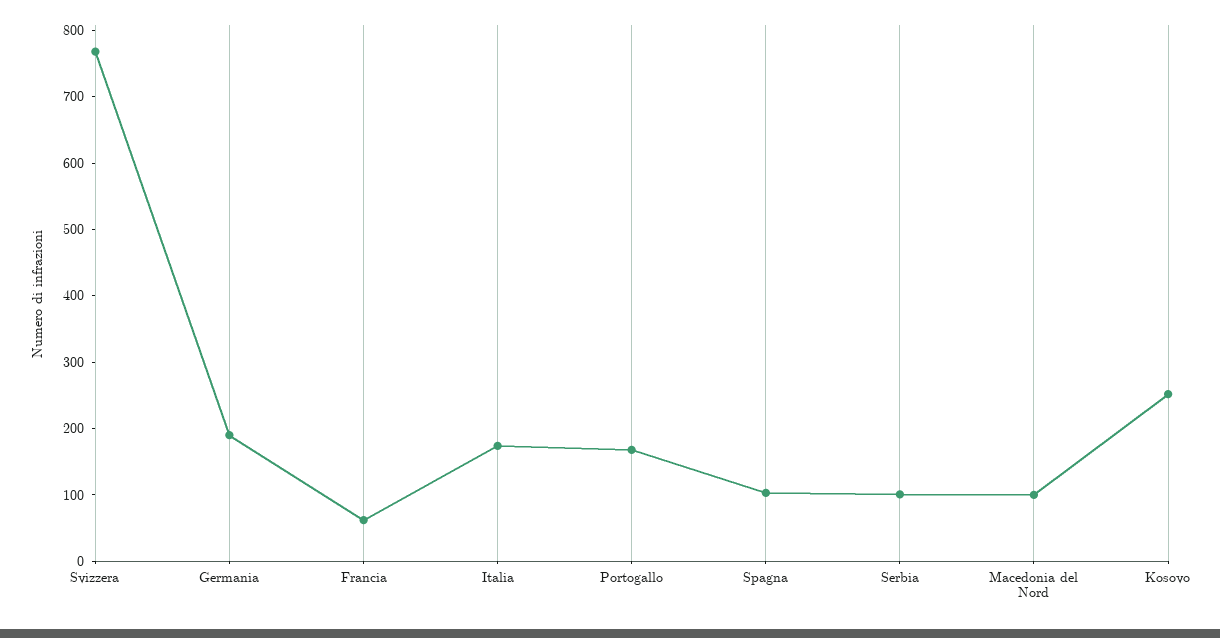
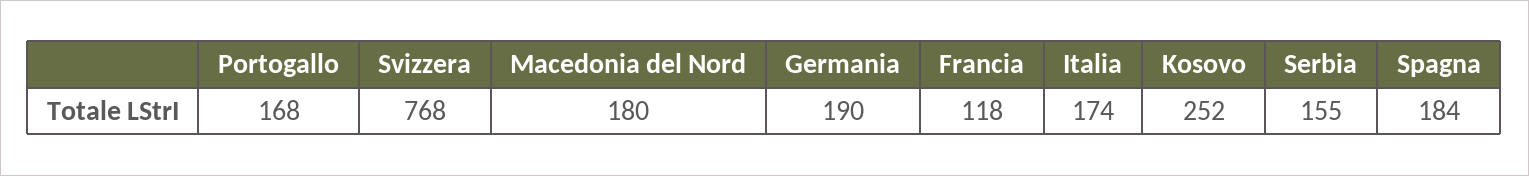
Francia: 60 -> 118
Spagna: 100 -> 184
Serbia: 100 -> 155
Macedonia del Nord: 100 -> 180

